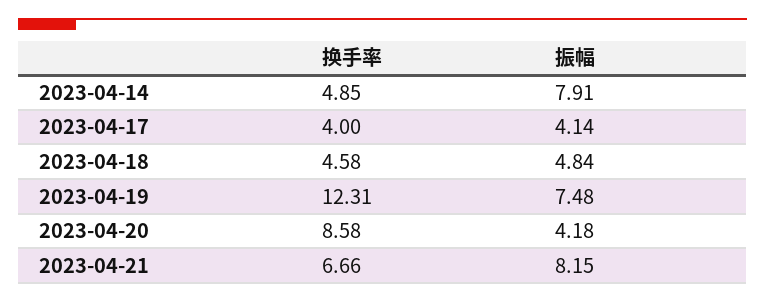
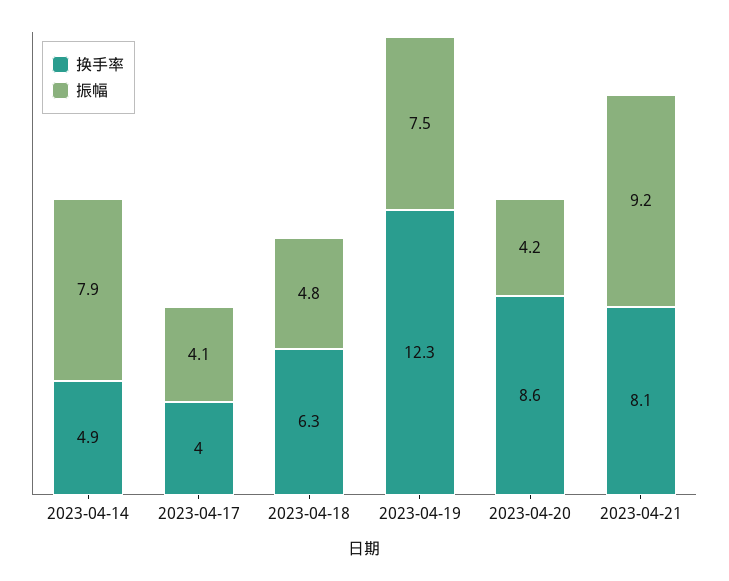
换手率, 2023-04-18: 4.58 -> 6.3
换手率, 2023-04-21: 6.66 -> 8.1
振幅, 2023-04-21: 8.15 -> 9.2

